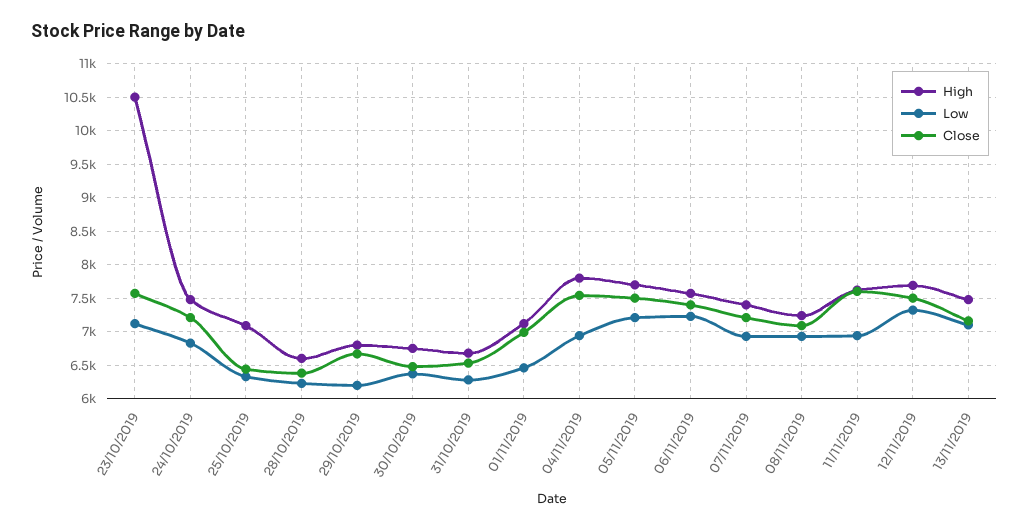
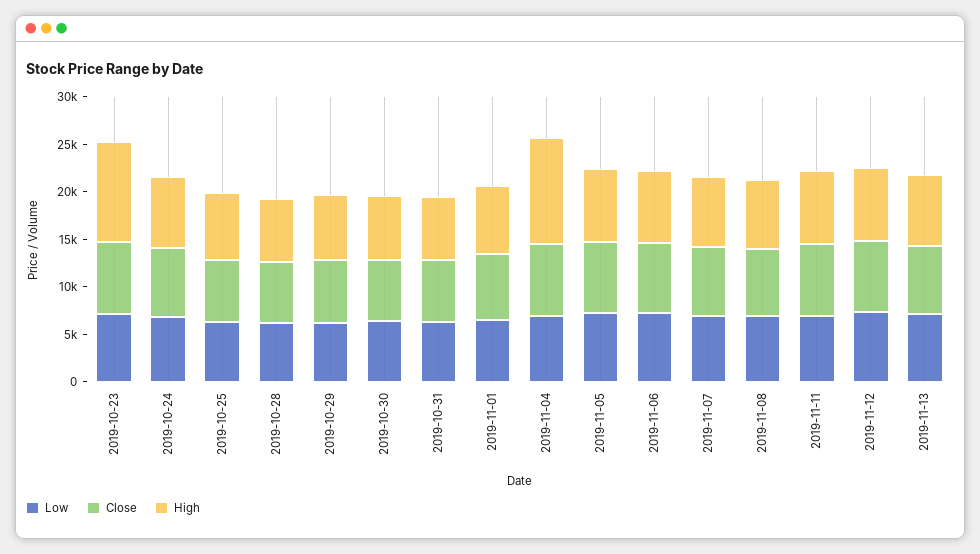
High, 04/11/2019: 7800 -> 11000

